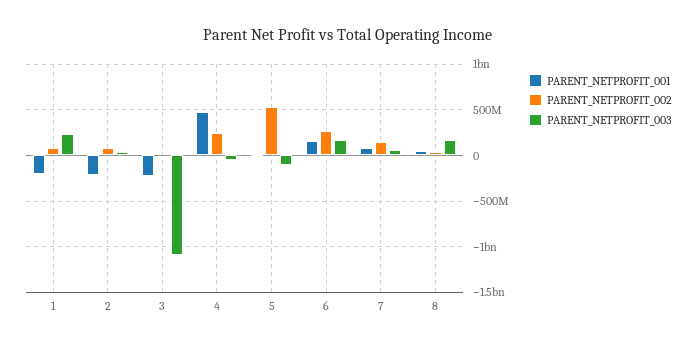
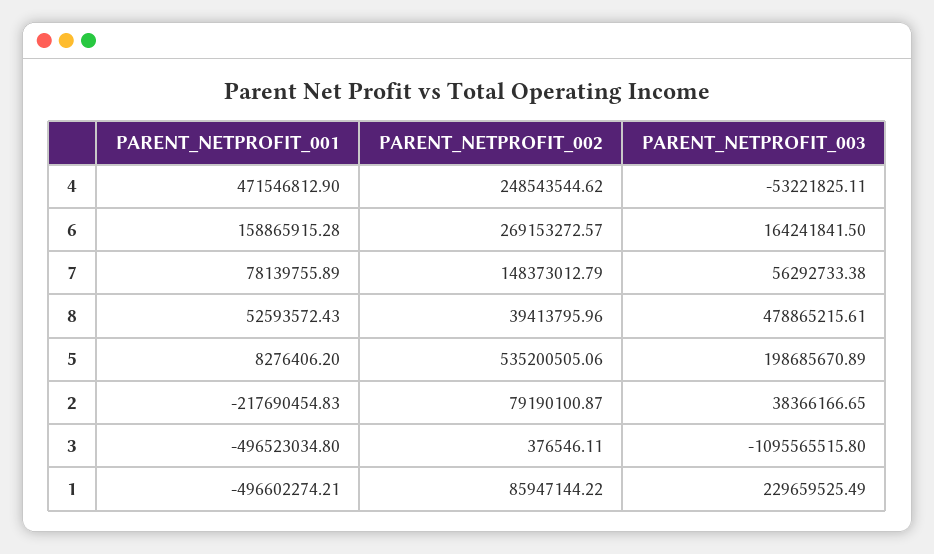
PARENT_NETPROFIT_001, 1: -200000000 -> -496602274.21
PARENT_NETPROFIT_001, 3: -200000000 -> -496523034.8
PARENT_NETPROFIT_003, 5: -100000000 -> 198685670.89
PARENT_NETPROFIT_003, 8: 200000000 -> 478865215.61

